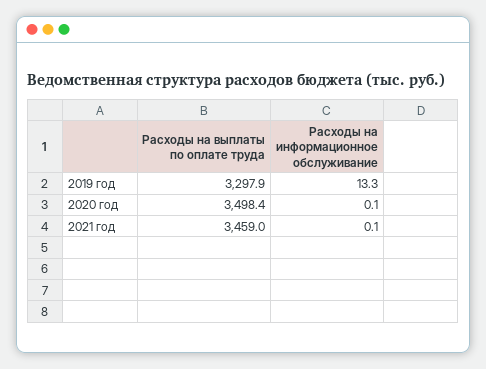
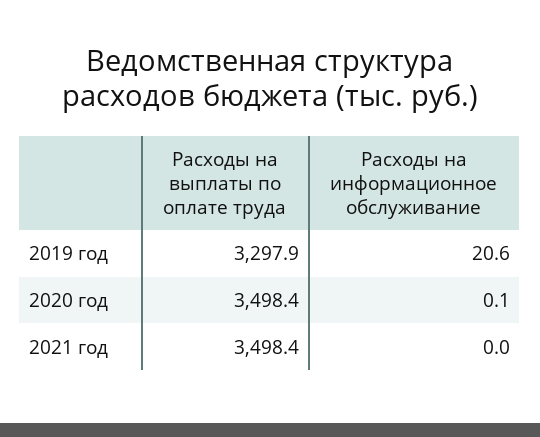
Расходы на информационное обслуживание, 2019 год: 13.3 -> 20.6
Расходы на выплаты по оплате труда, 2021 год: 3459 -> 3498.4
Расходы на информационное обслуживание, 2021 год: 0.1 -> 0

